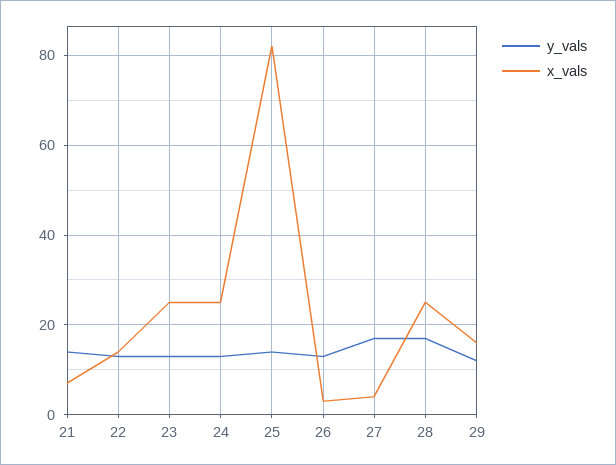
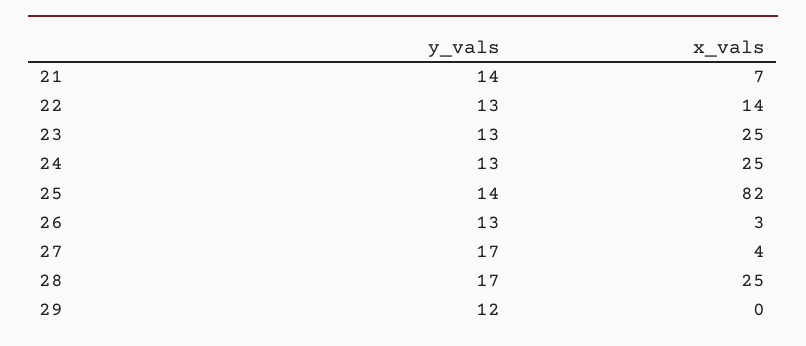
x_vals, 29: 15 -> 0

